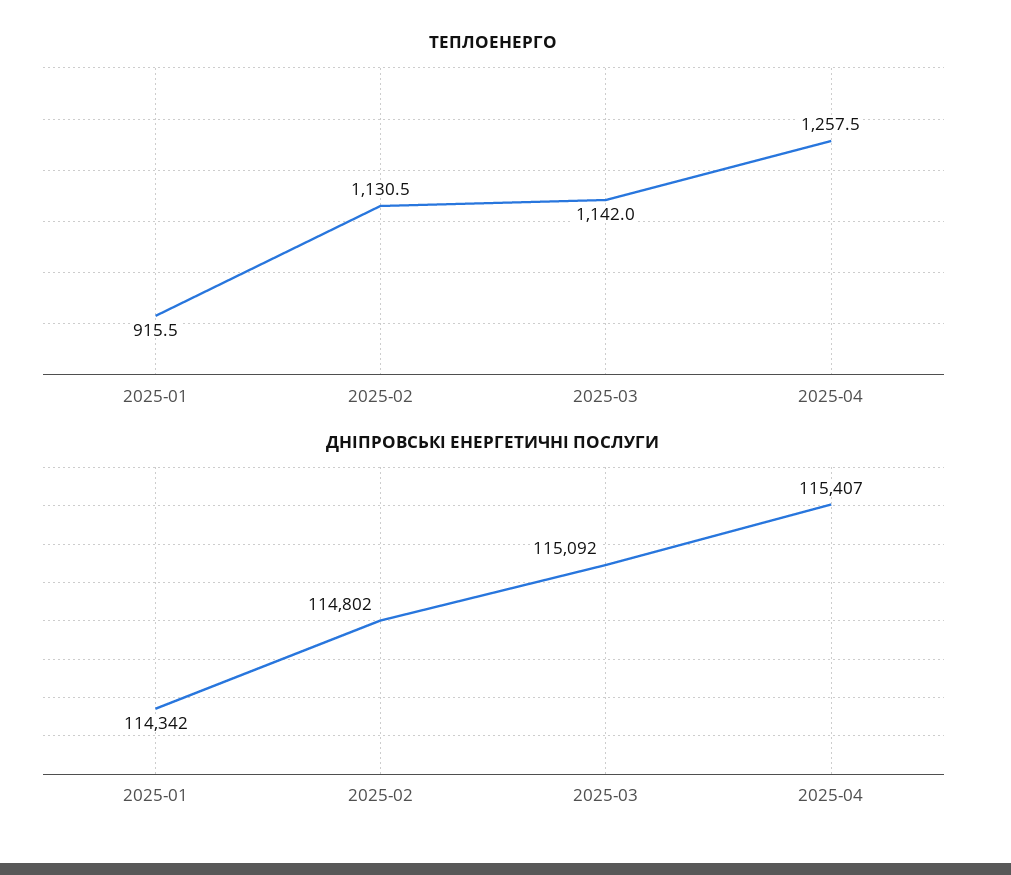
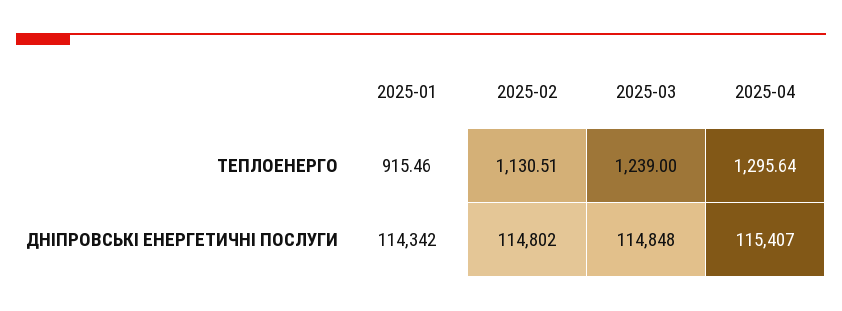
ТЕПЛОЕНЕРГО, 2025-03: 1142 -> 1239
ТЕПЛОЕНЕРГО, 2025-04: 1257.5 -> 1295.64
ДНІПРОВСЬКІ ЕНЕРГЕТИЧНІ ПОСЛУГИ, 2025-03: 115092 -> 114848

